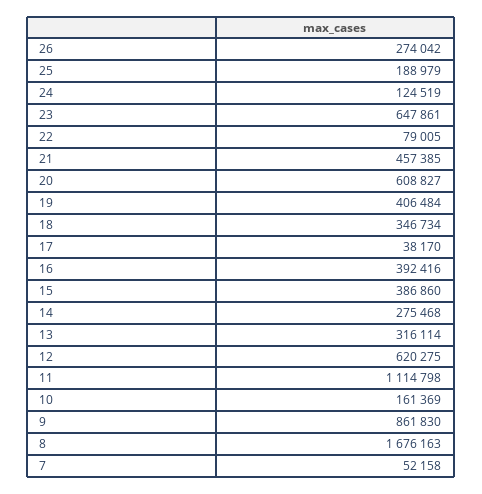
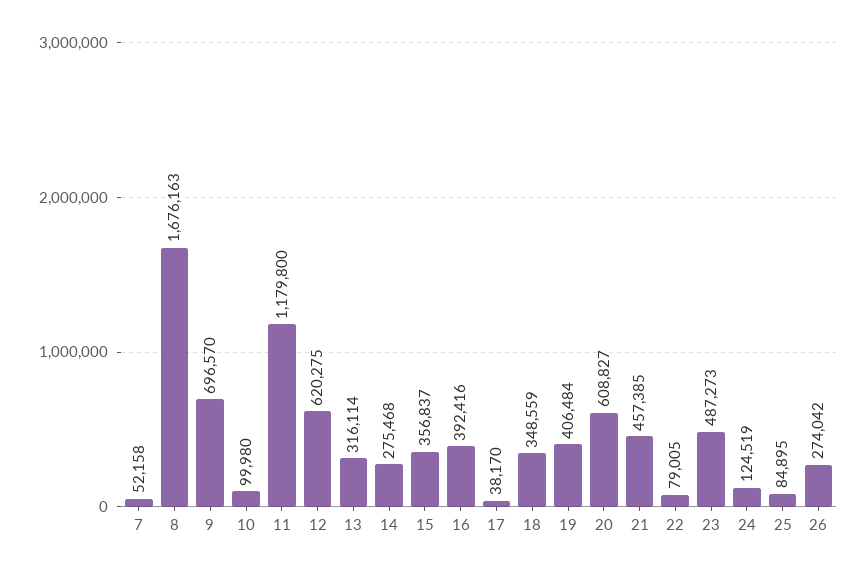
25: 188979 -> 84895
23: 647861 -> 487273
18: 346734 -> 348559
15: 386860 -> 356837
11: 1114798 -> 1179800
10: 161369 -> 99980
9: 861830 -> 696570

